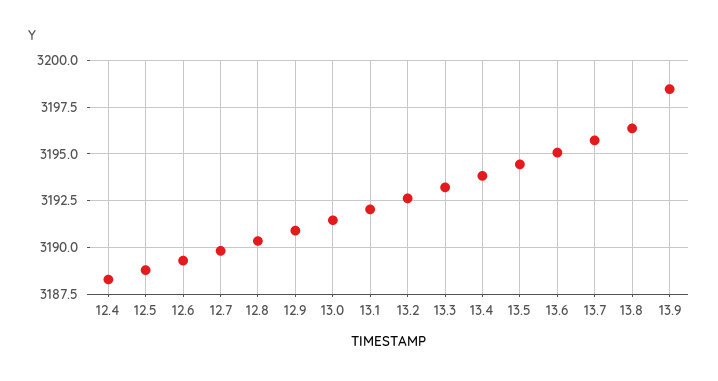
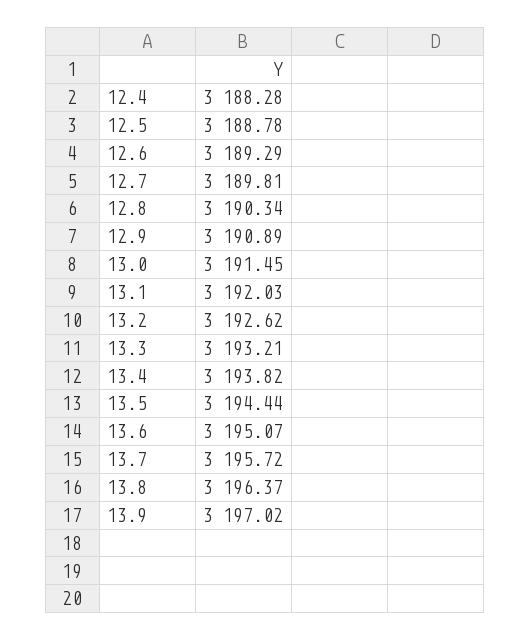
13.9: 3198.5 -> 3197.02

